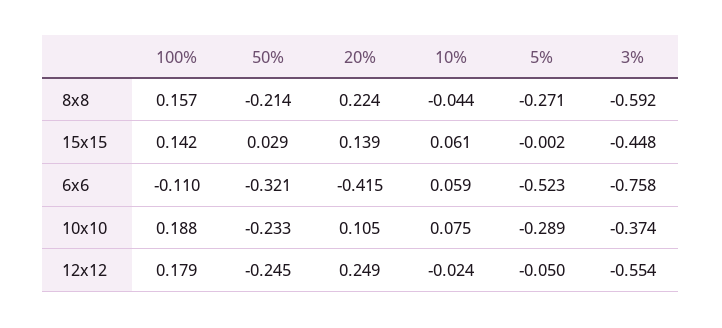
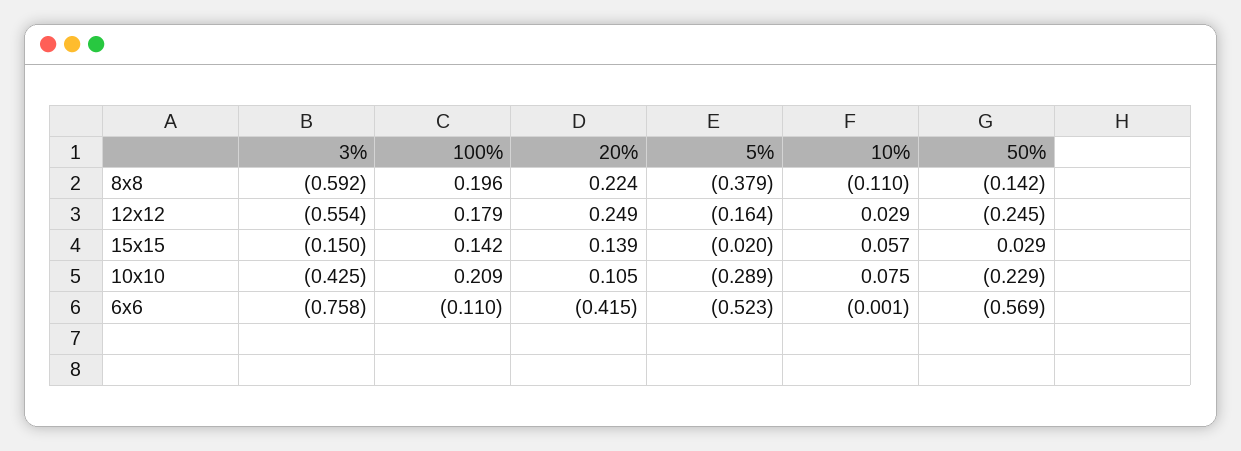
100%, 8x8: 0.157 -> 0.196
50%, 8x8: -0.214 -> -0.142
10%, 8x8: -0.044 -> -0.11
5%, 8x8: -0.271 -> -0.379
10%, 15x15: 0.061 -> 0.057
5%, 15x15: -0.002 -> -0.02
3%, 15x15: -0.448 -> -0.15
50%, 6x6: -0.321 -> -0.569
10%, 6x6: 0.059 -> -0.001
100%, 10x10: 0.188 -> 0.209
50%, 10x10: -0.233 -> -0.229
3%, 10x10: -0.374 -> -0.425
10%, 12x12: -0.024 -> 0.029
5%, 12x12: -0.05 -> -0.164

